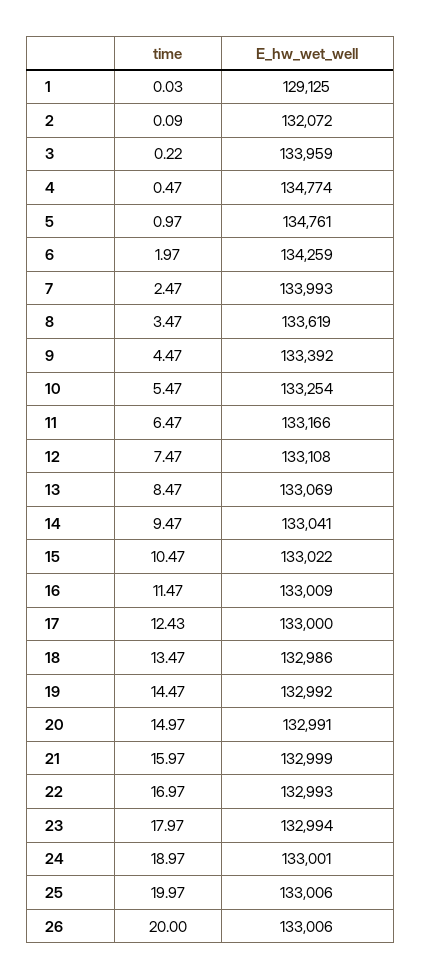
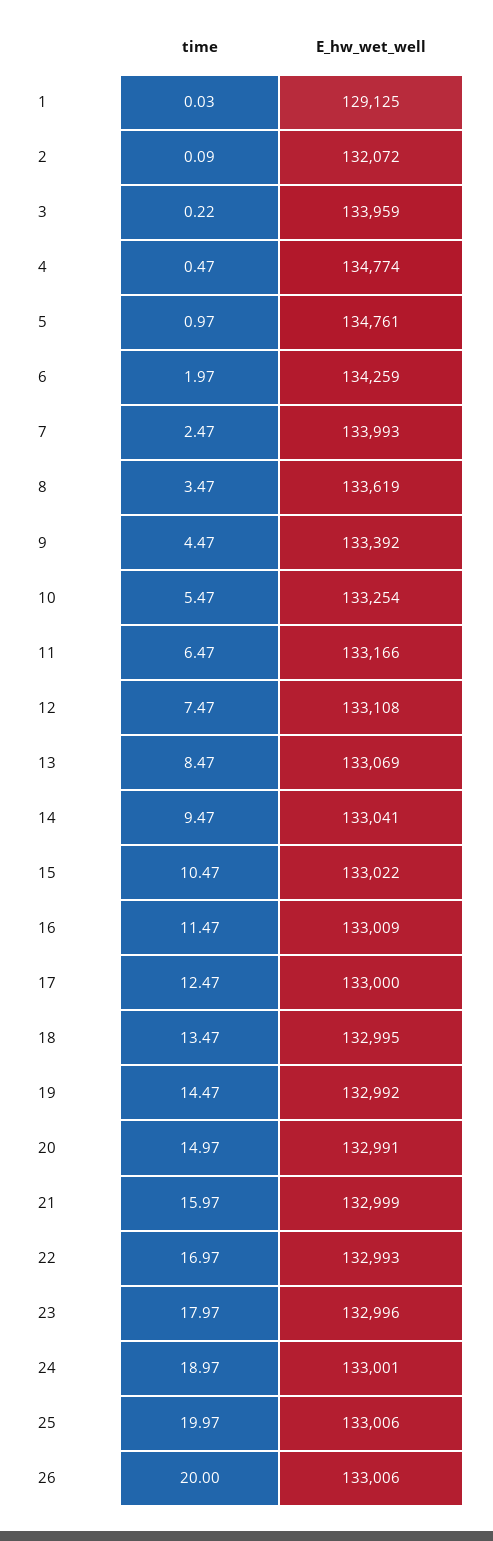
time, 17: 12.43 -> 12.47
E_hw_wet_well, 18: 132986 -> 132995
E_hw_wet_well, 23: 132994 -> 132996

